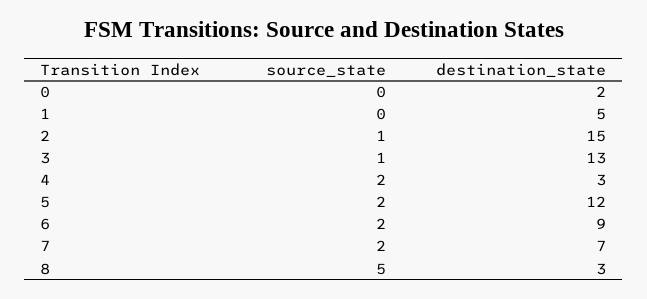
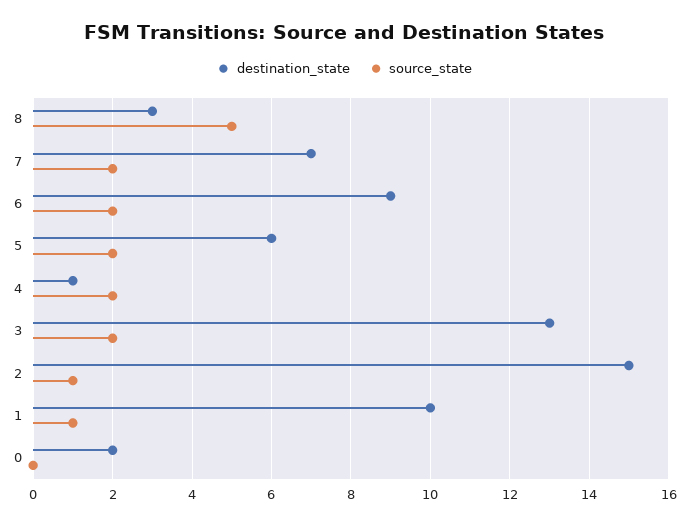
source_state, 1: 0 -> 1
destination_state, 1: 5 -> 10
source_state, 3: 1 -> 2
destination_state, 4: 3 -> 1
destination_state, 5: 12 -> 6

